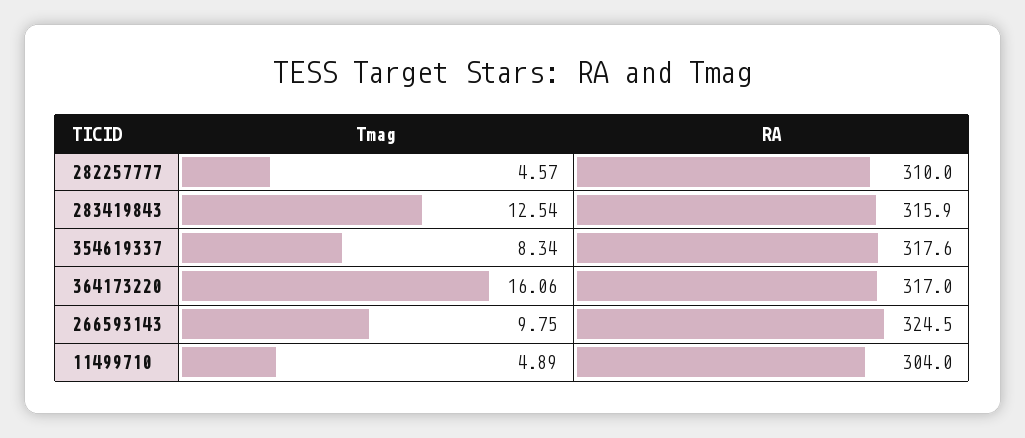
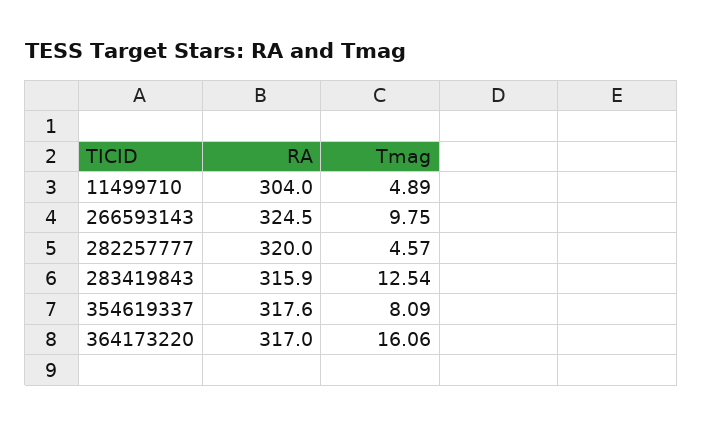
RA, 282257777: 310 -> 320
Tmag, 354619337: 8.34 -> 8.09

